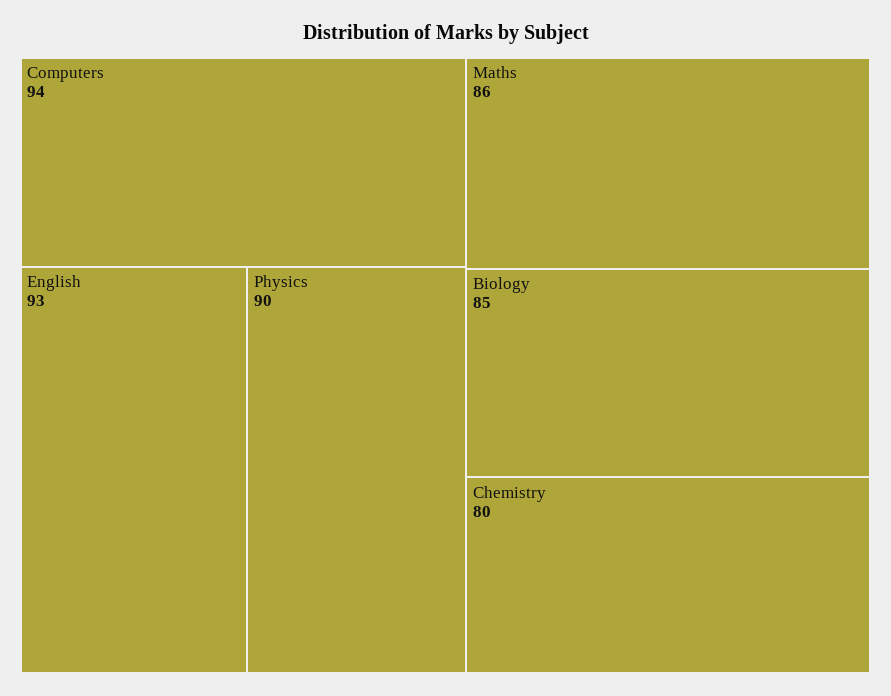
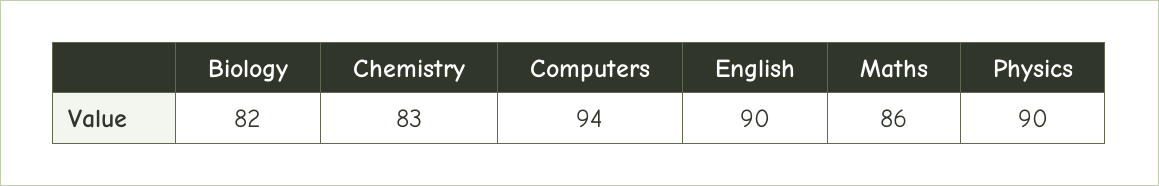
English: 93 -> 90
Biology: 85 -> 82
Chemistry: 80 -> 83

